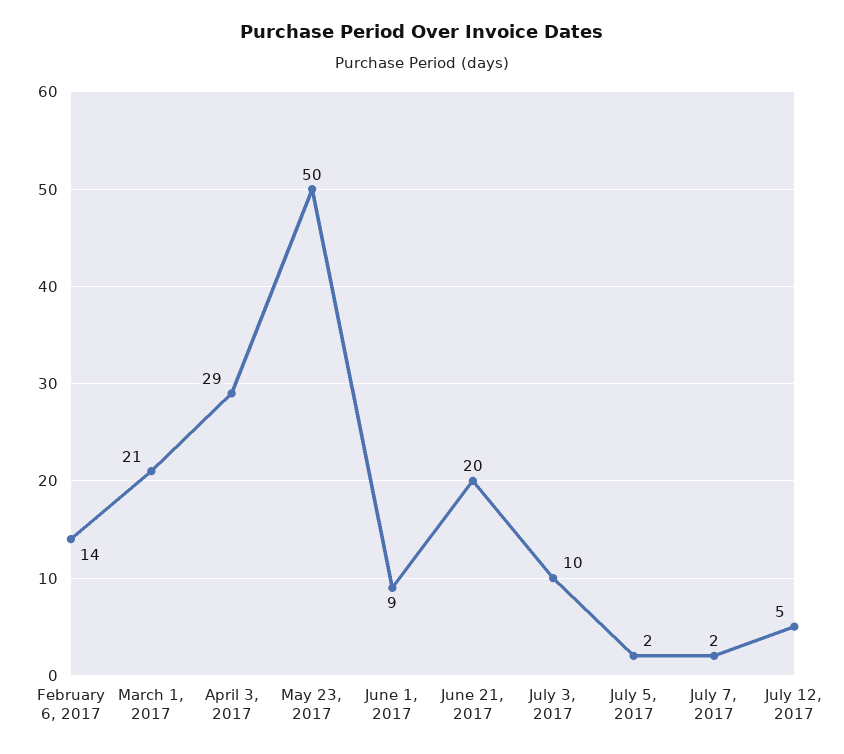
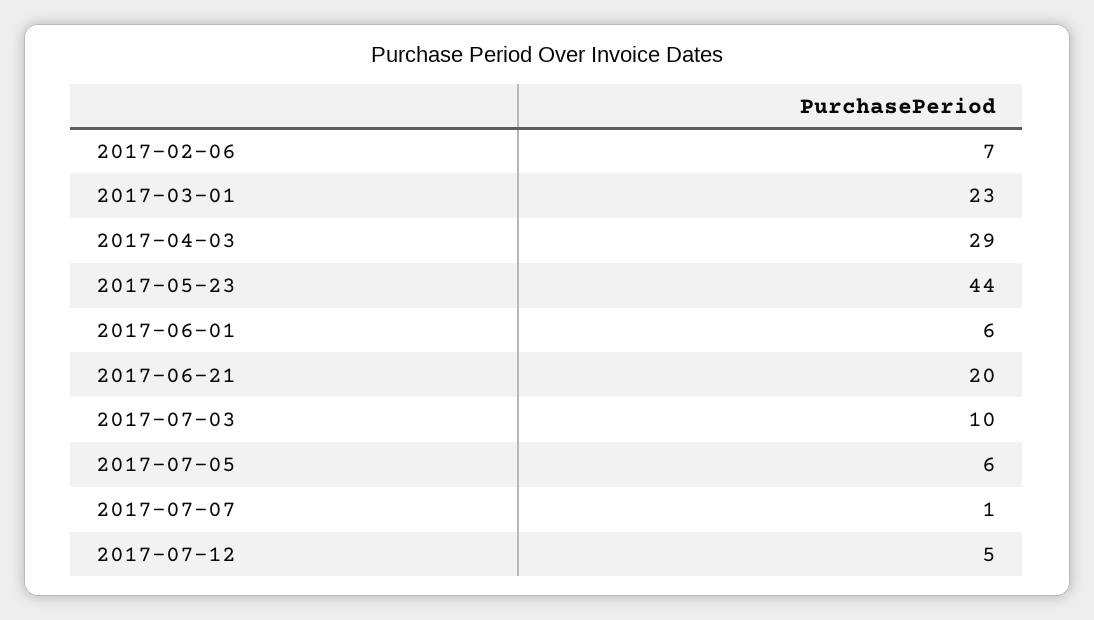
February 6, 2017: 14 -> 7
March 1, 2017: 21 -> 23
May 23, 2017: 50 -> 44
June 1, 2017: 9 -> 6
July 5, 2017: 2 -> 6
July 7, 2017: 2 -> 1

